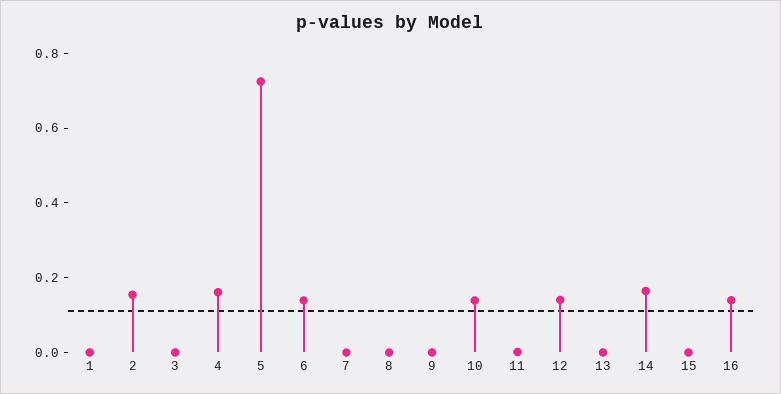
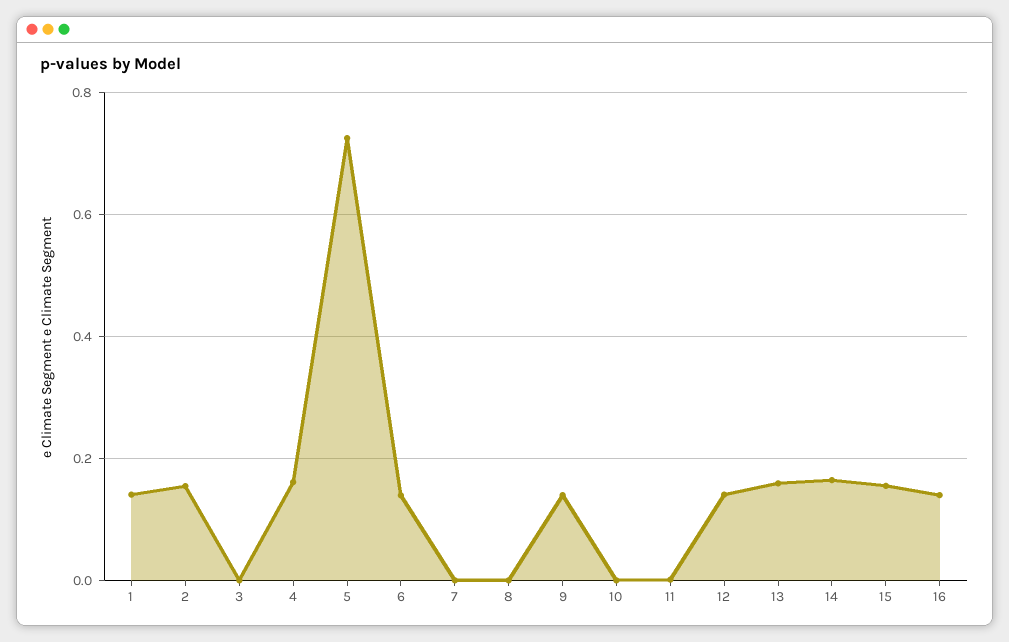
1: 0 -> 0.14
9: 0 -> 0.14
10: 0.15 -> 0
13: 0 -> 0.16
15: 0 -> 0.16

